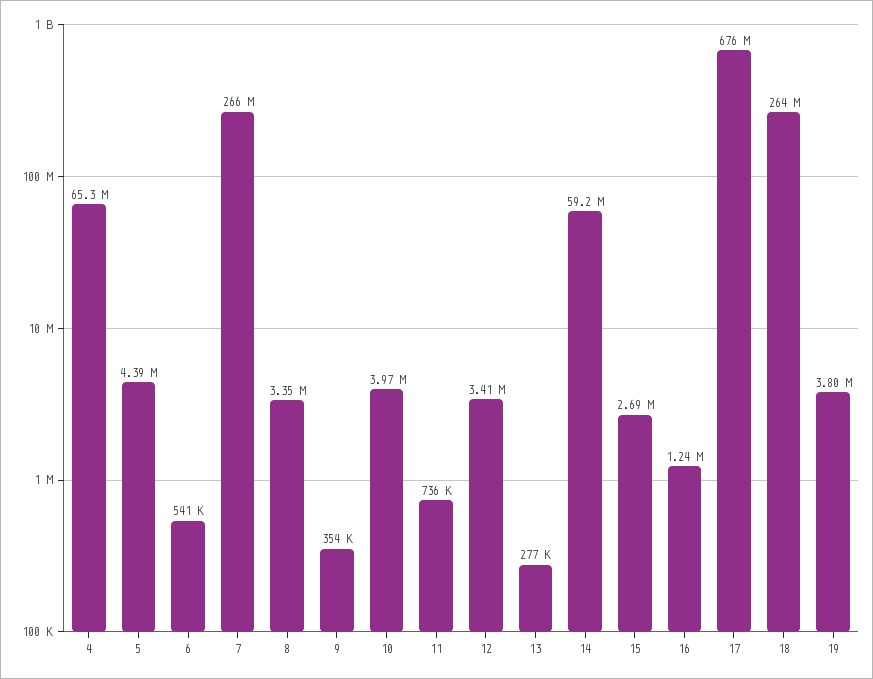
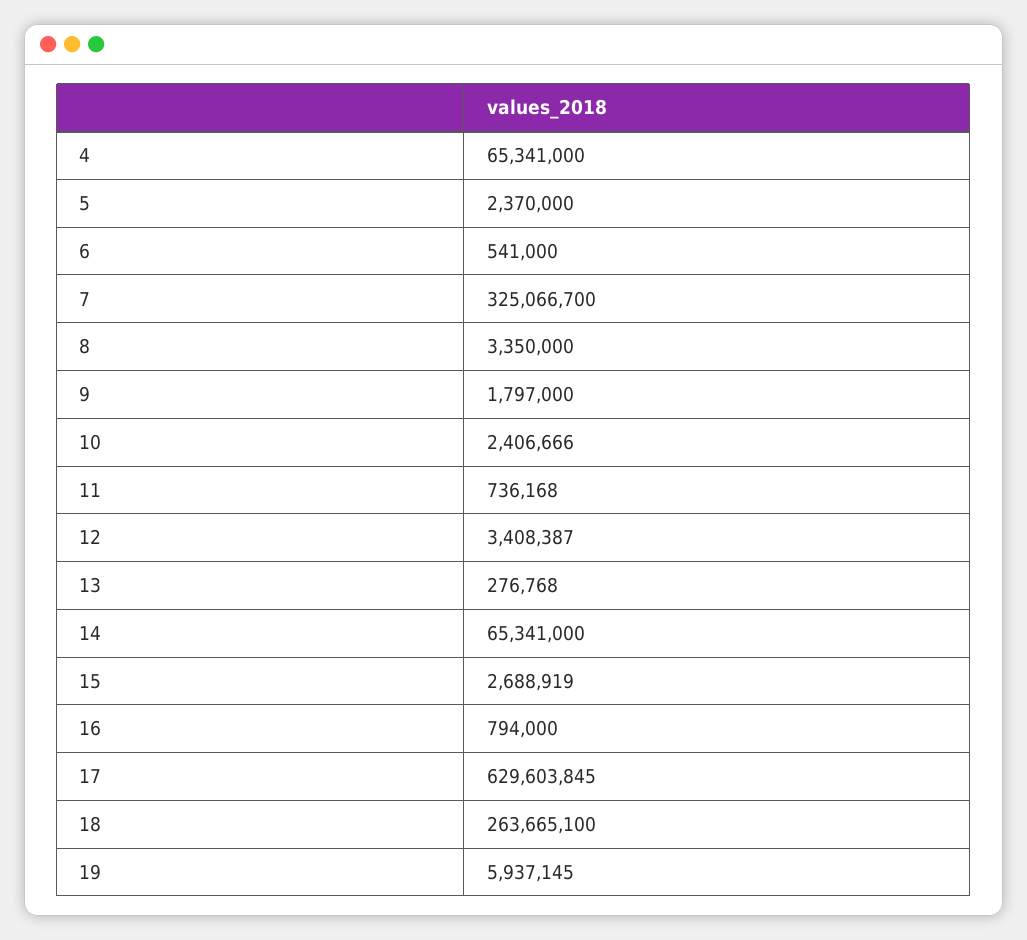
5: 4390000 -> 2370000
7: 266000000 -> 325066700
9: 354000 -> 1797000
10: 3970000 -> 2406666
14: 59200000 -> 65341000
16: 1240000 -> 794000
17: 676000000 -> 629603845
19: 3800000 -> 5937145

